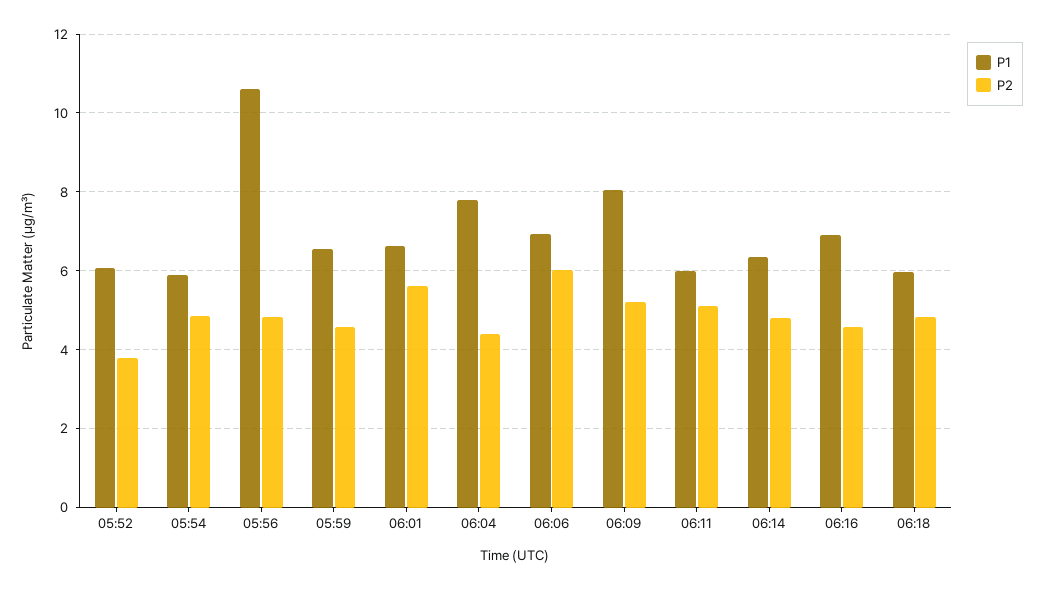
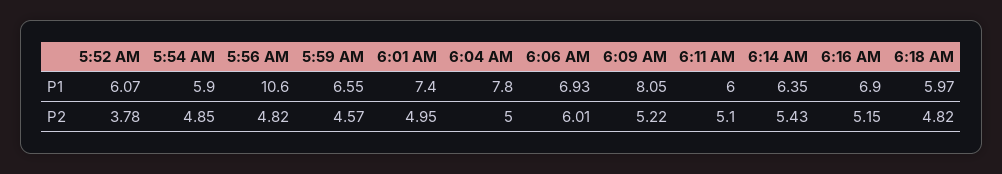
P1, 06:01: 6.6 -> 7.4
P2, 06:01: 5.6 -> 4.95
P2, 06:04: 4.4 -> 5
P2, 06:14: 4.8 -> 5.43
P2, 06:16: 4.6 -> 5.15

